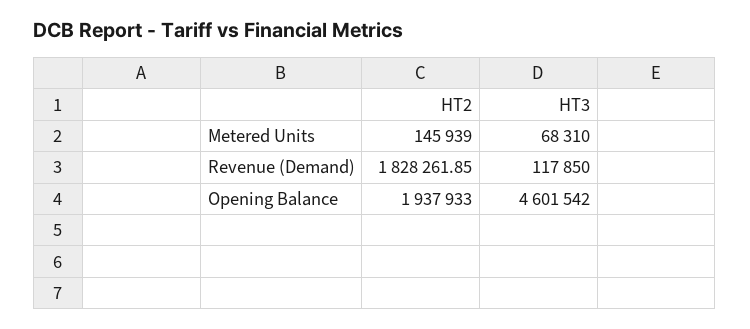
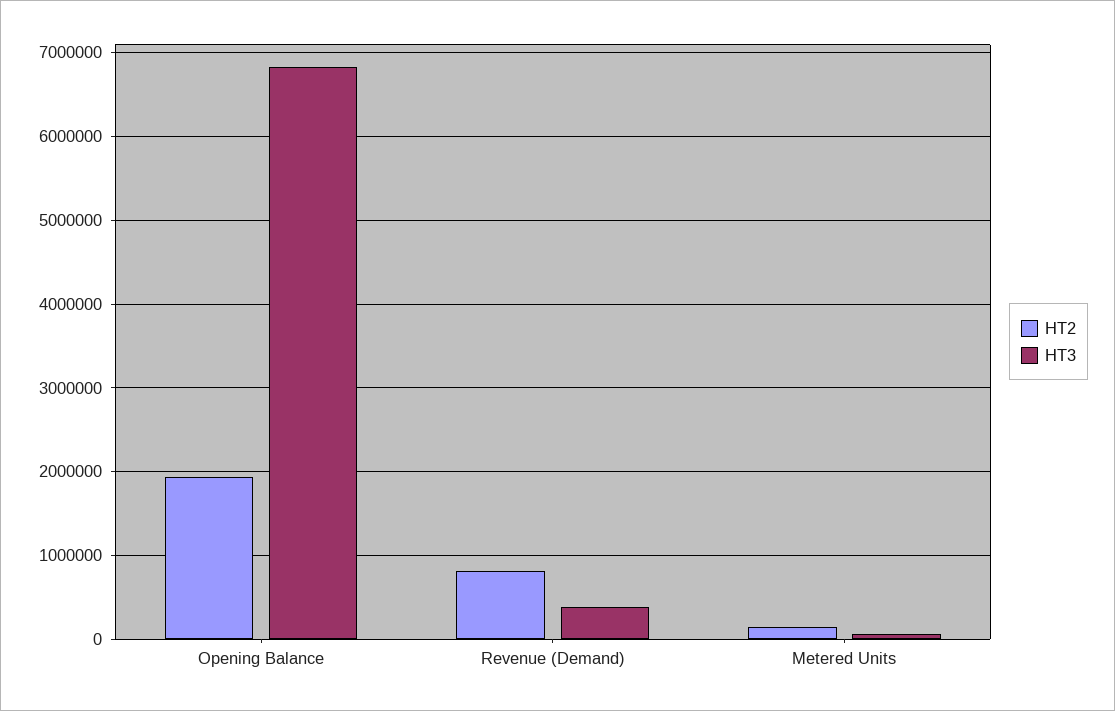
HT2, Revenue (Demand): 1828261.85 -> 800000
HT3, Revenue (Demand): 117850 -> 400000
HT3, Opening Balance: 4601542 -> 6800000

